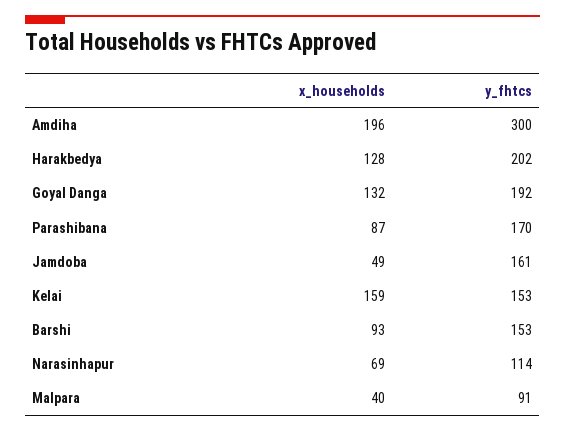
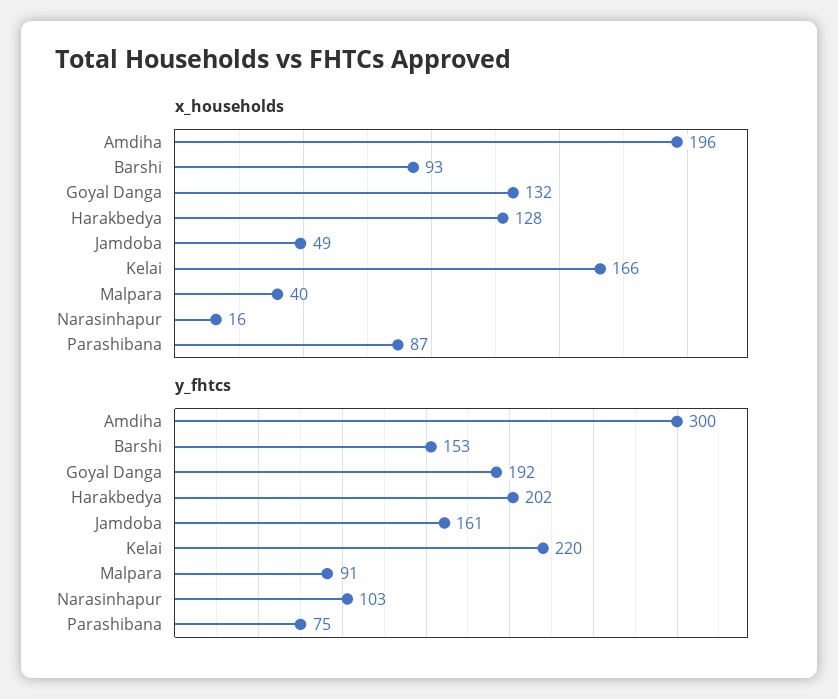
y_fhtcs, Parashibana: 170 -> 75
x_households, Kelai: 159 -> 166
y_fhtcs, Kelai: 153 -> 220
x_households, Narasinhapur: 69 -> 16
y_fhtcs, Narasinhapur: 114 -> 103

